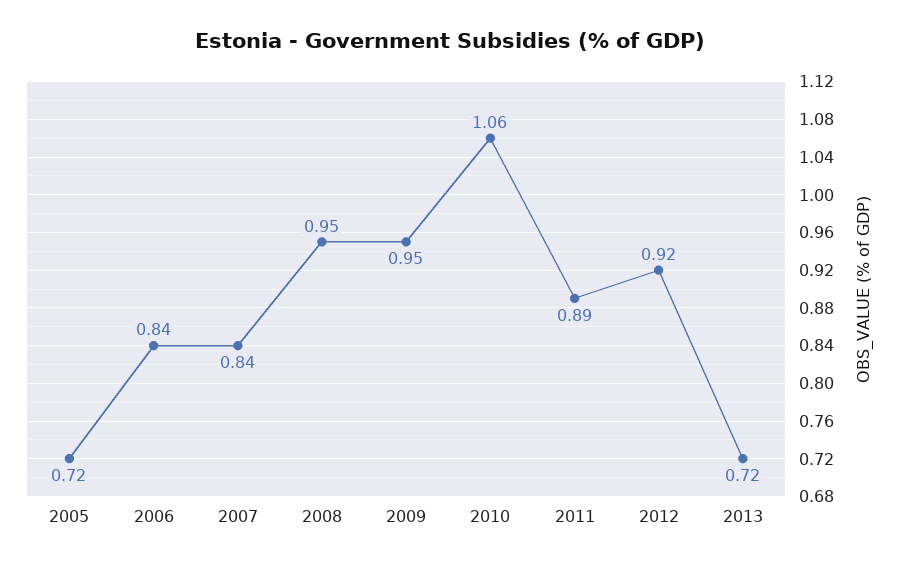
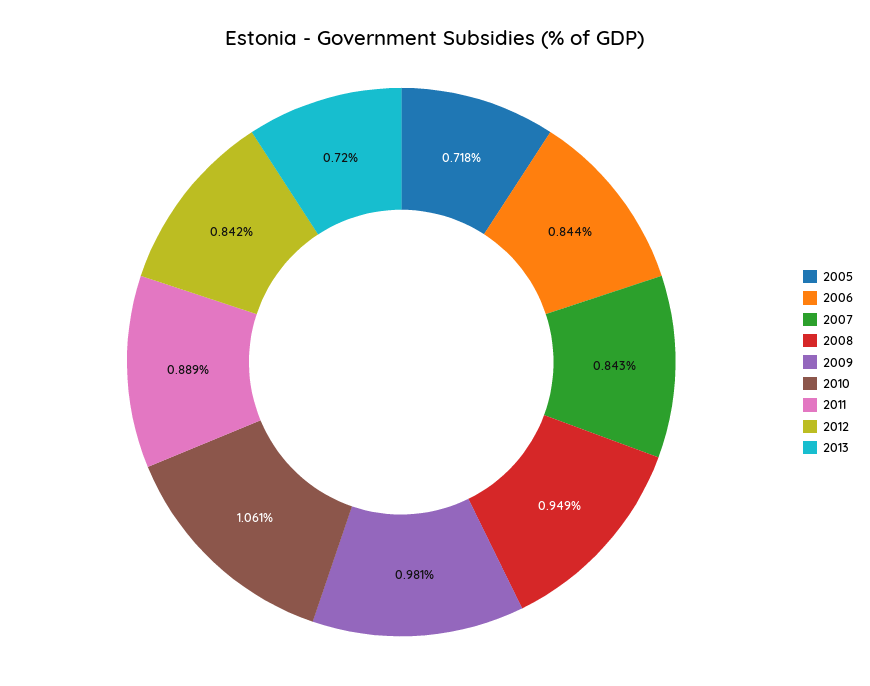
2009: 0.95 -> 0.981
2012: 0.92 -> 0.842

